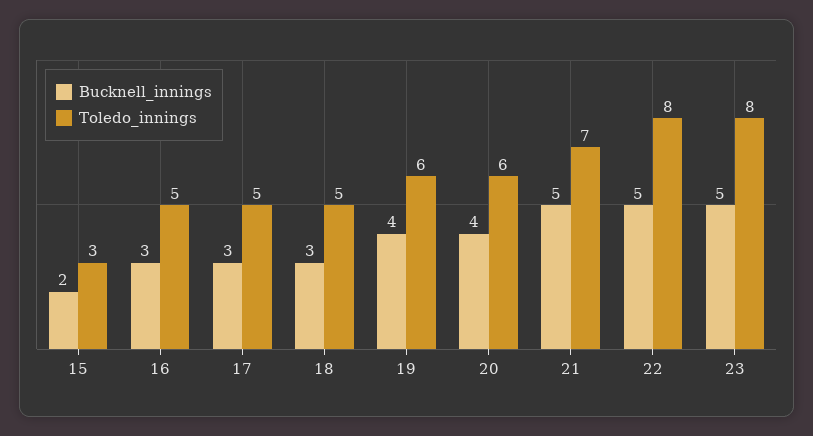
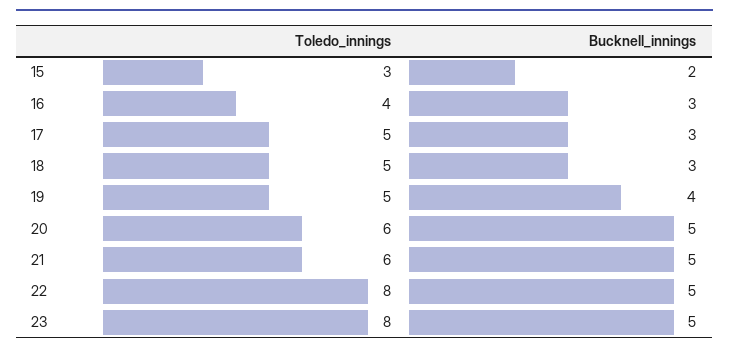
Toledo_innings, 16: 5 -> 4
Toledo_innings, 19: 6 -> 5
Bucknell_innings, 20: 4 -> 5
Toledo_innings, 21: 7 -> 6

